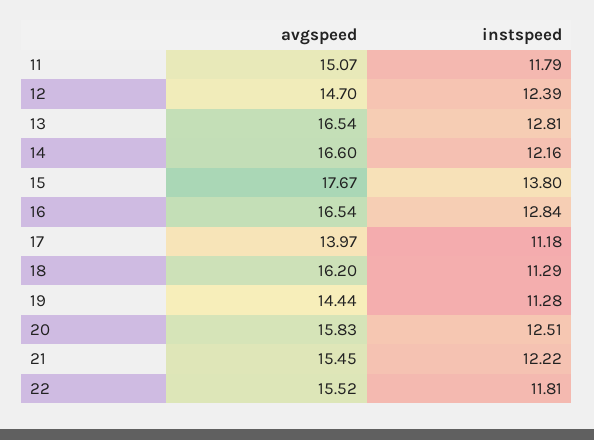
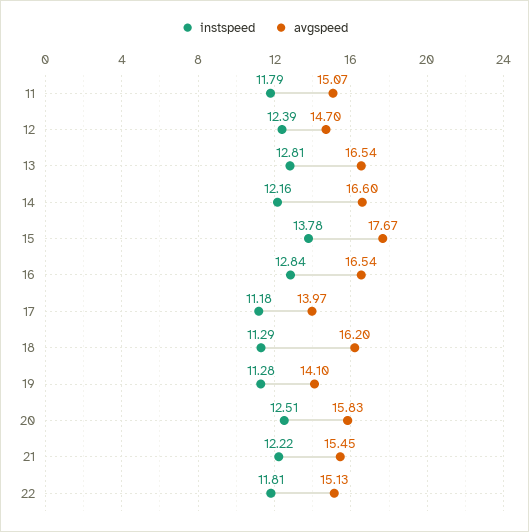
instspeed, 15: 13.8 -> 13.78
avgspeed, 19: 14.44 -> 14.1
avgspeed, 22: 15.52 -> 15.13

